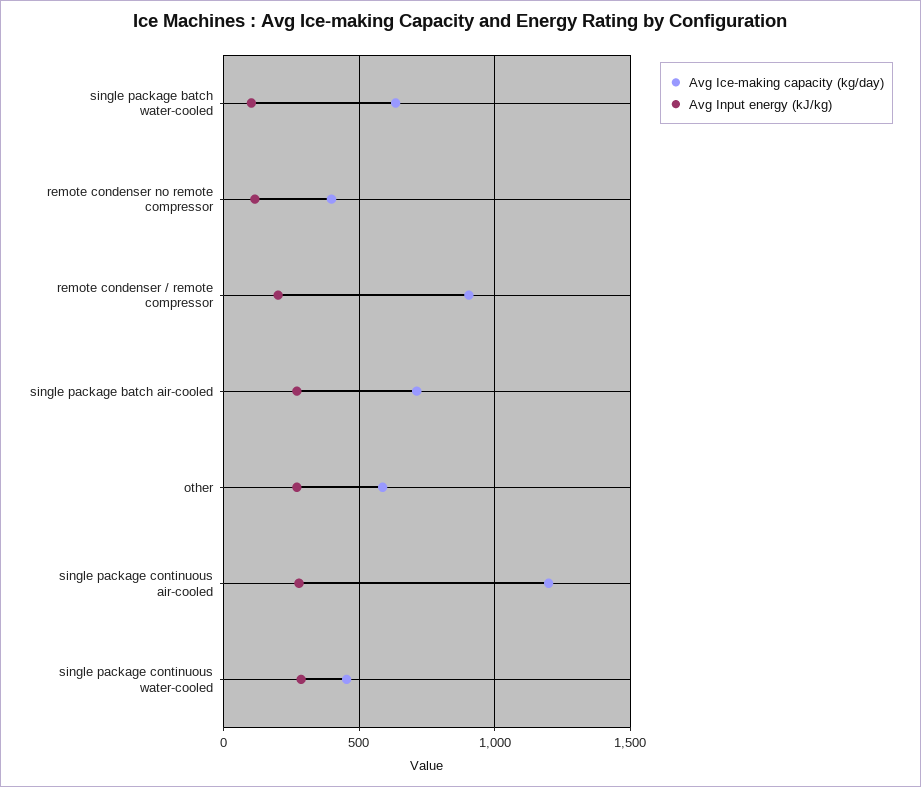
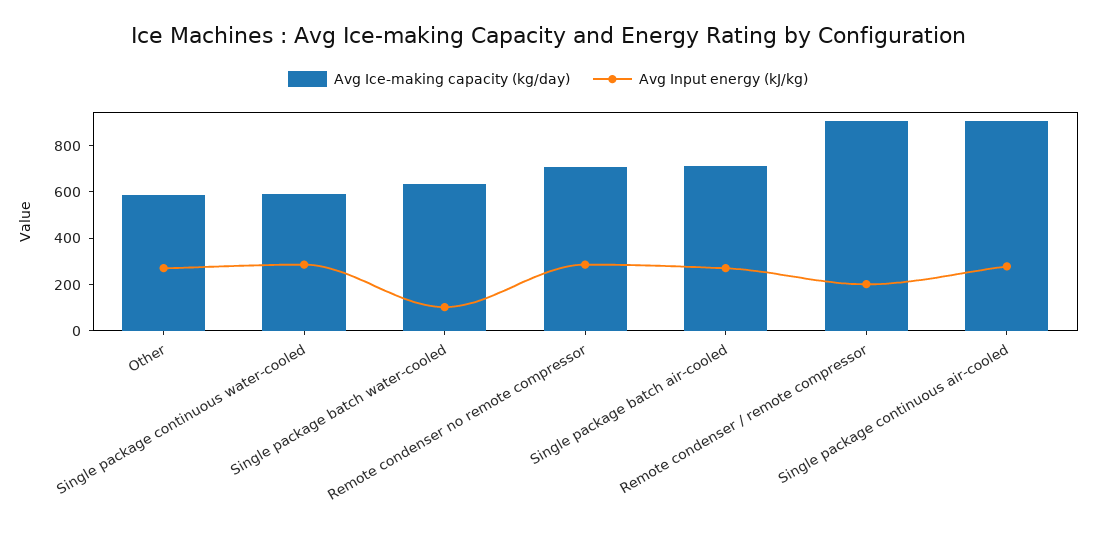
Avg Ice-making capacity (kg/day), remote condenser no remote compressor: 400 -> 700
Avg Input energy (kJ/kg), remote condenser no remote compressor: 100 -> 300
Avg Ice-making capacity (kg/day), single package continuous air-cooled: 1200 -> 900
Avg Ice-making capacity (kg/day), single package continuous water-cooled: 450 -> 600

